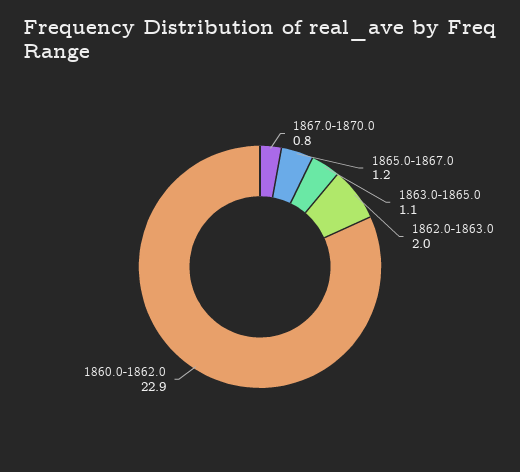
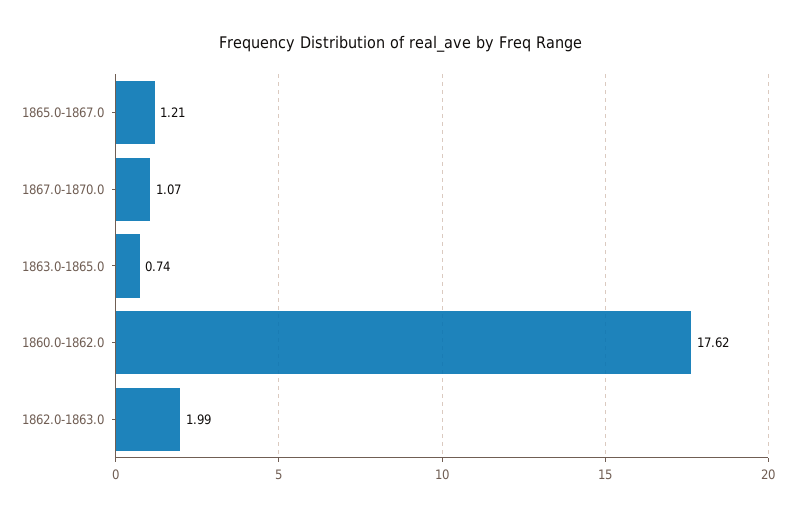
1867.0-1870.0: 0.8 -> 1.07
1863.0-1865.0: 1.1 -> 0.74
1860.0-1862.0: 22.9 -> 17.62

